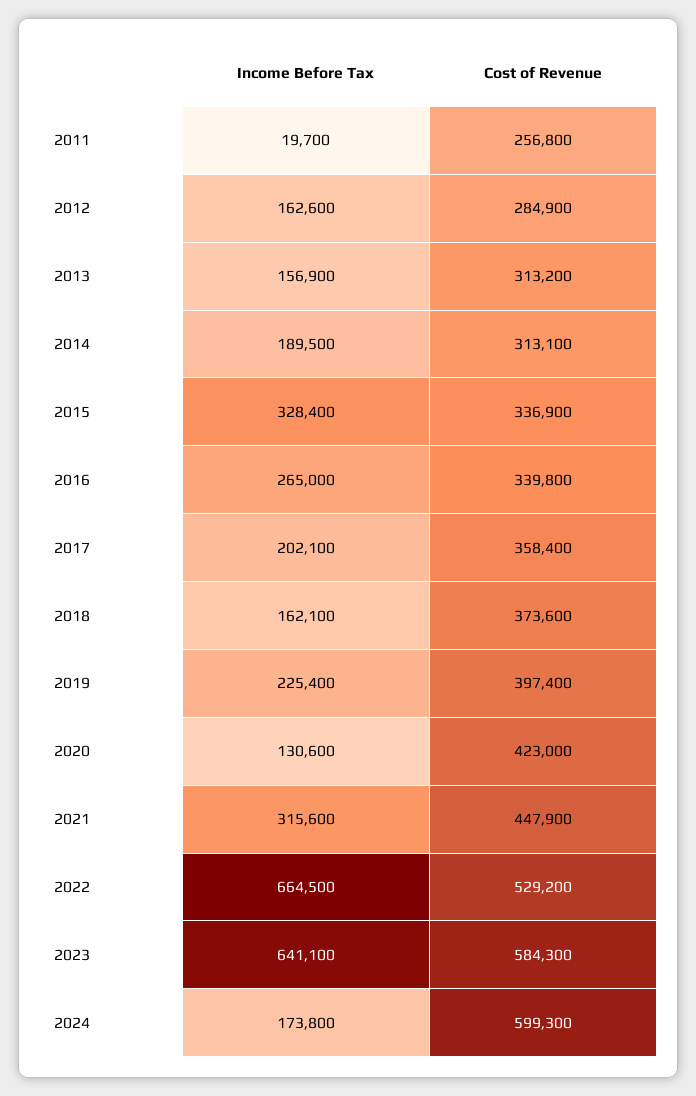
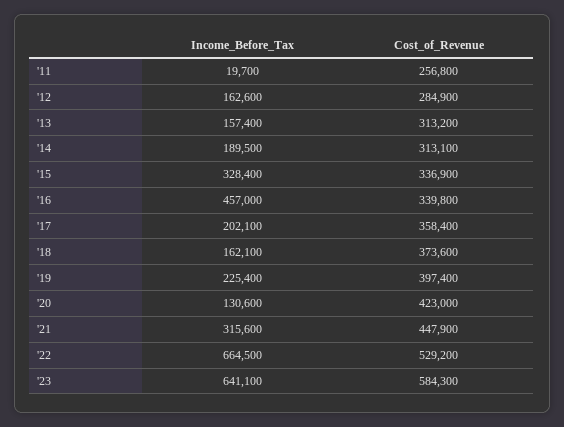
Income Before Tax, 2013: 156900 -> 157400
Income Before Tax, 2016: 265000 -> 457000
Income Before Tax, 2024: 173800 -> none
Cost of Revenue, 2024: 599300 -> none

